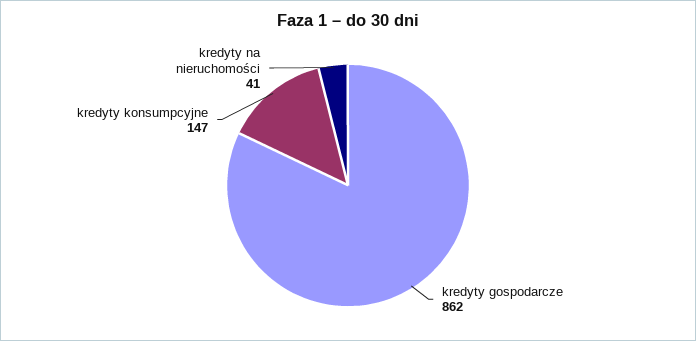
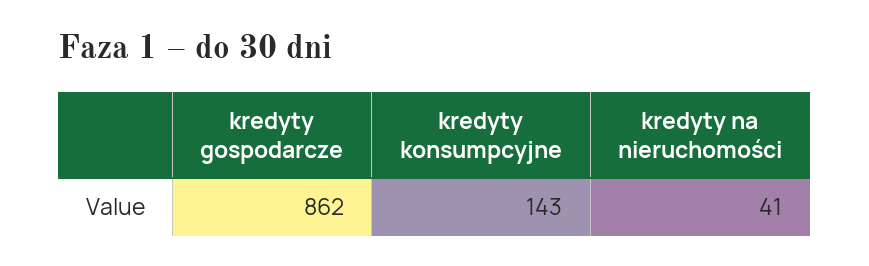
kredyty konsumpcyjne: 147 -> 143

